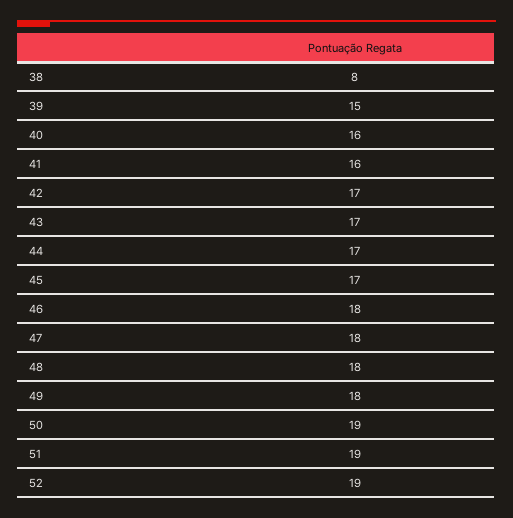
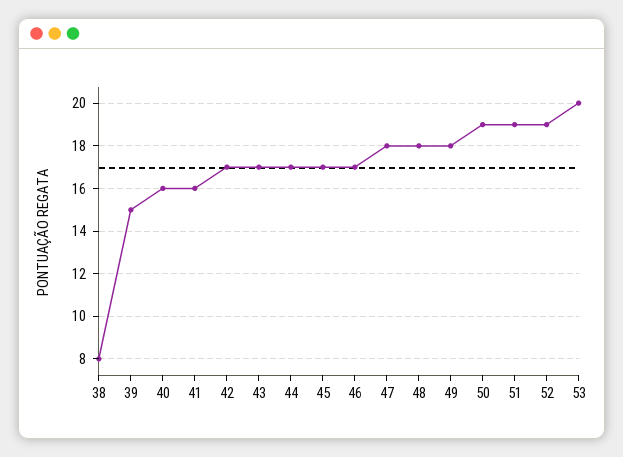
46: 18 -> 17
53: none -> 20

